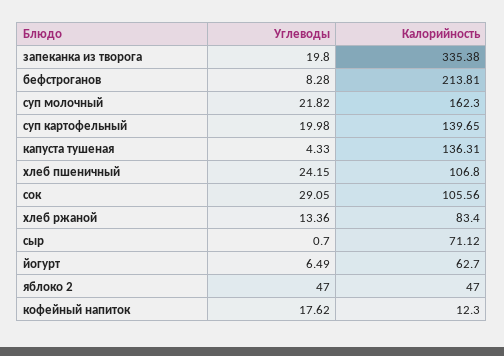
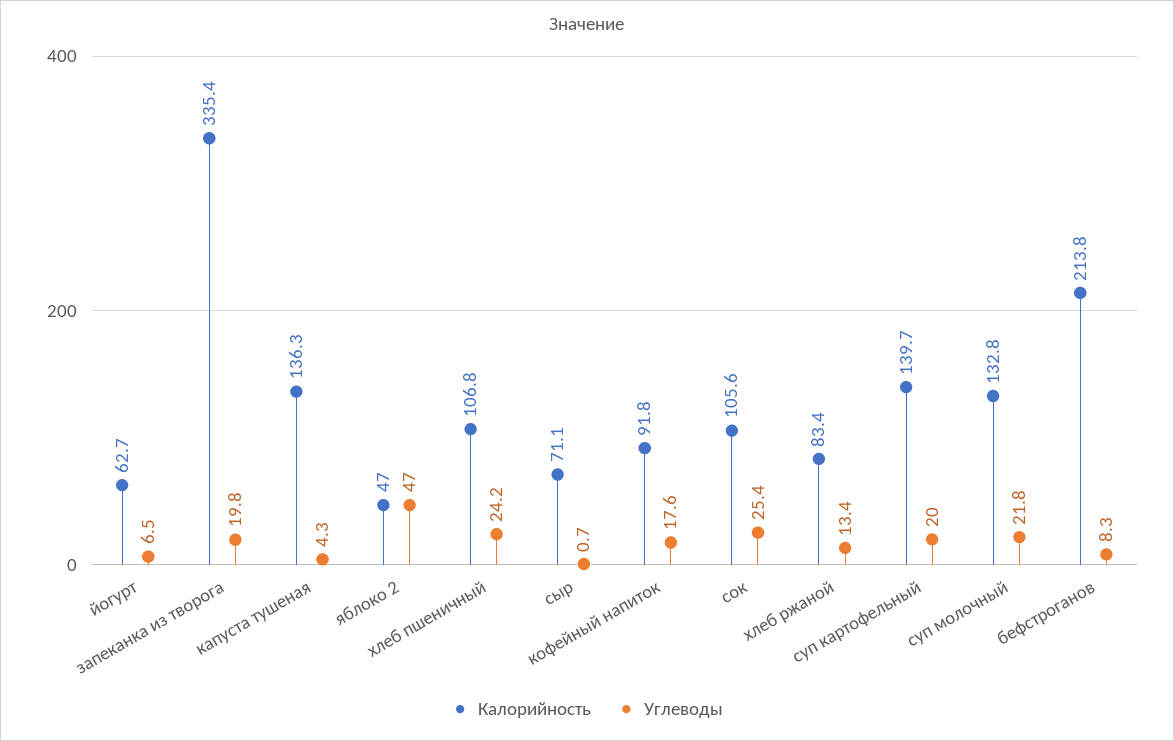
Калорийность, суп молочный: 162.3 -> 132.8
Углеводы, сок: 29.05 -> 25.4
Калорийность, кофейный напиток: 12.3 -> 91.8

